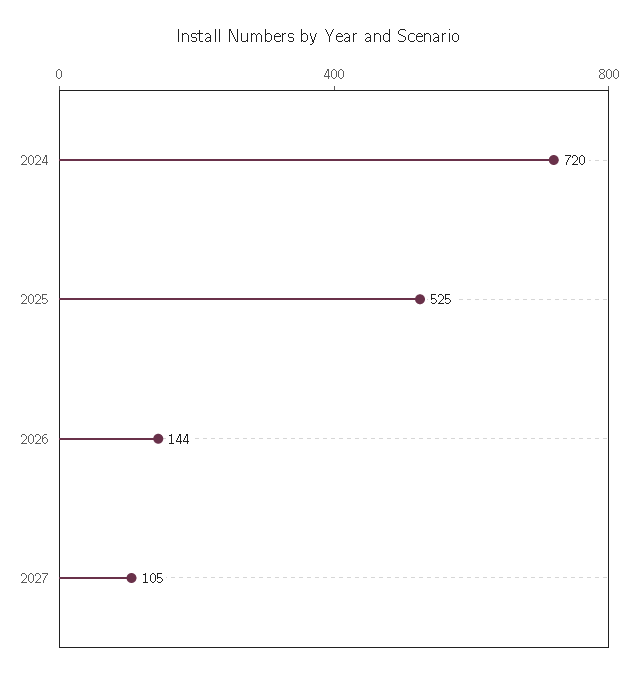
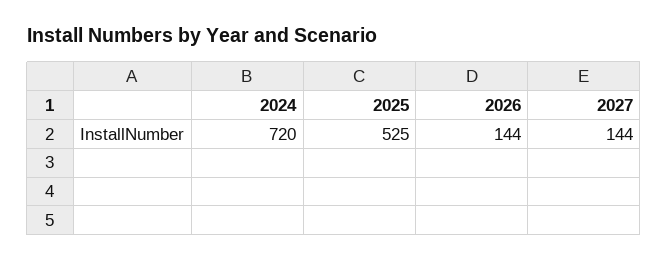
2027: 105 -> 144

